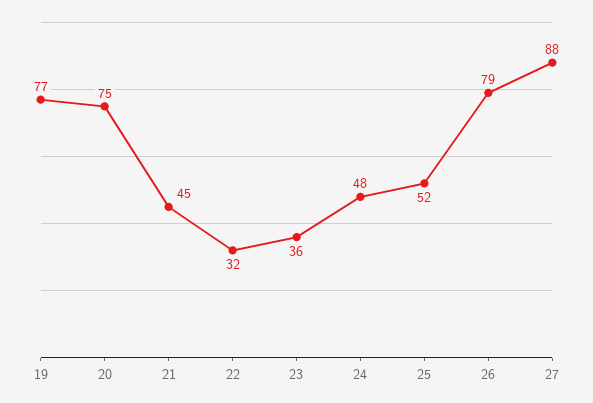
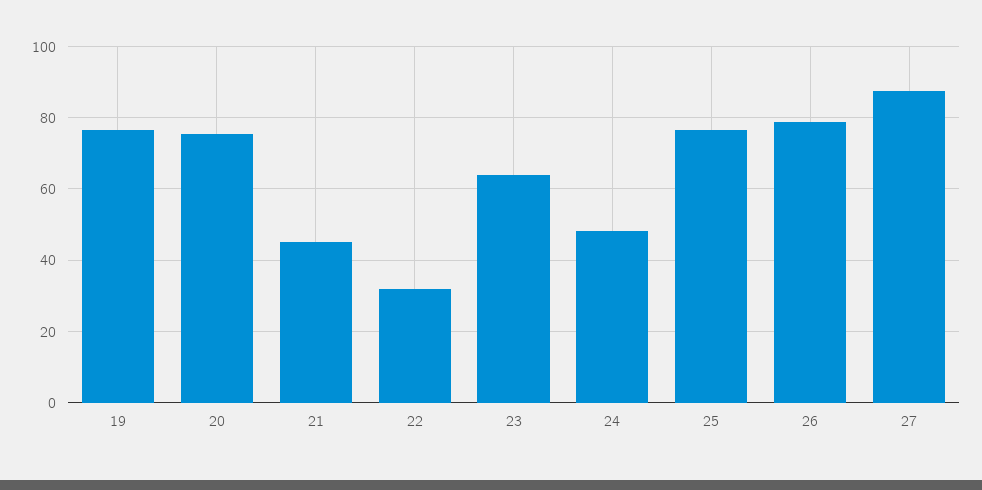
23: 36 -> 64
25: 52 -> 76

